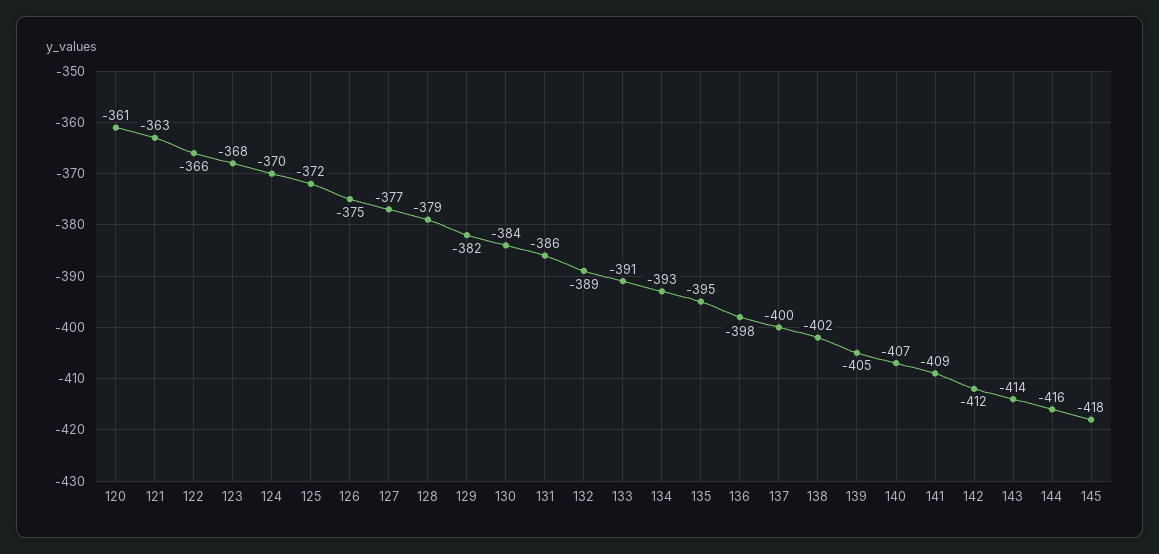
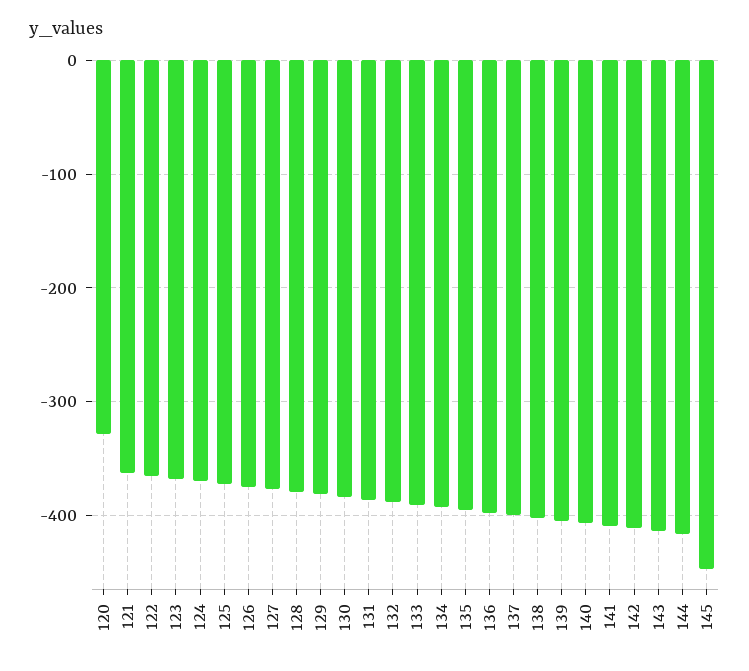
120: -361 -> -330
145: -418 -> -450

